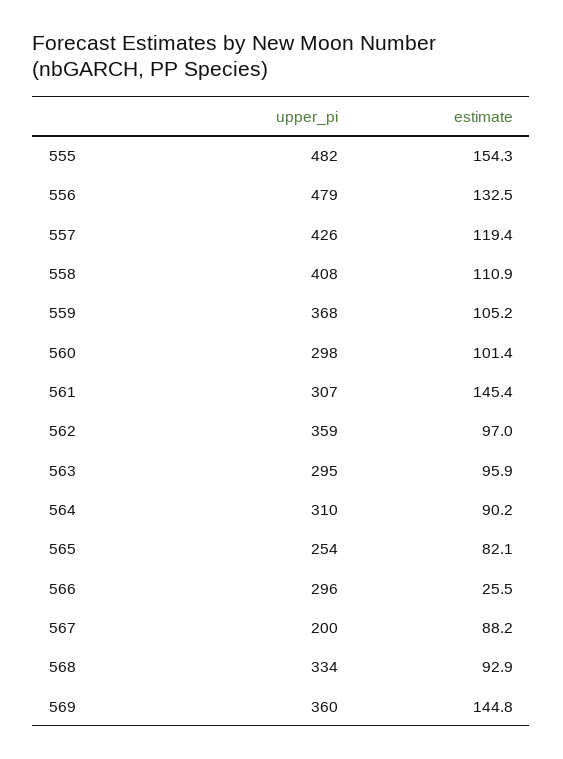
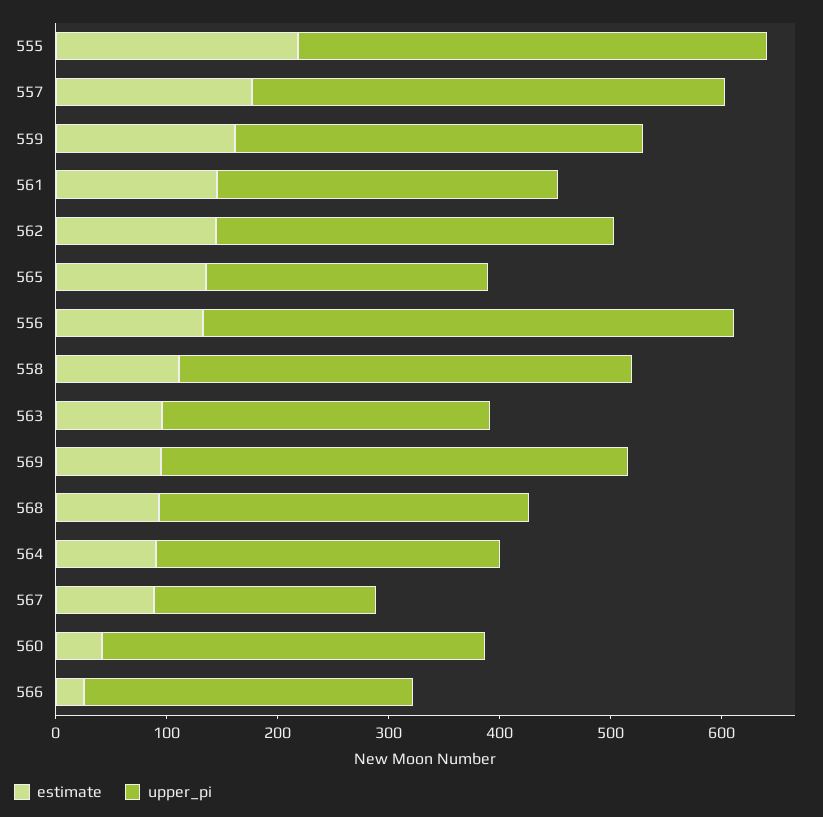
upper_pi, 555: 482 -> 420
estimate, 555: 154.3 -> 220
estimate, 557: 119.4 -> 180
estimate, 559: 105.2 -> 160
upper_pi, 560: 298 -> 340
estimate, 560: 101.4 -> 40
estimate, 562: 97 -> 140
estimate, 565: 82.1 -> 140
upper_pi, 569: 360 -> 420
estimate, 569: 144.8 -> 100

